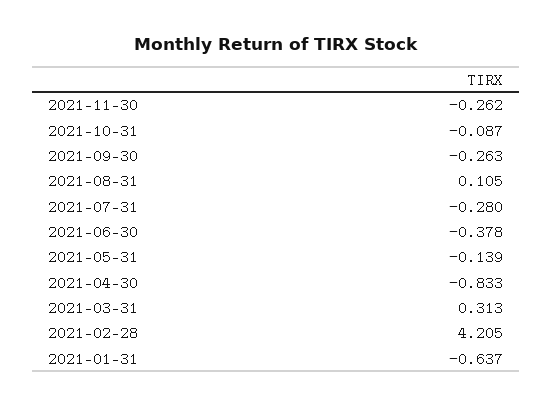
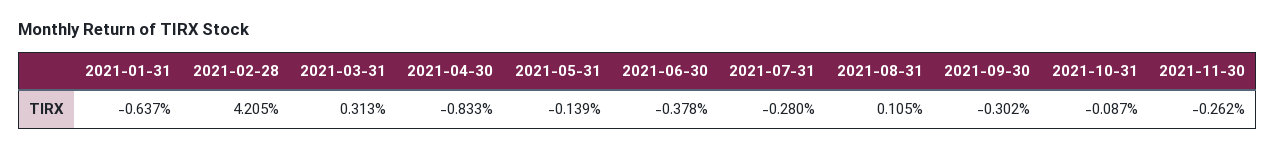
2021-09-30: -0.263 -> -0.302

